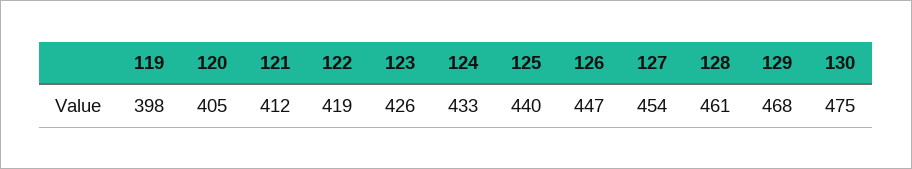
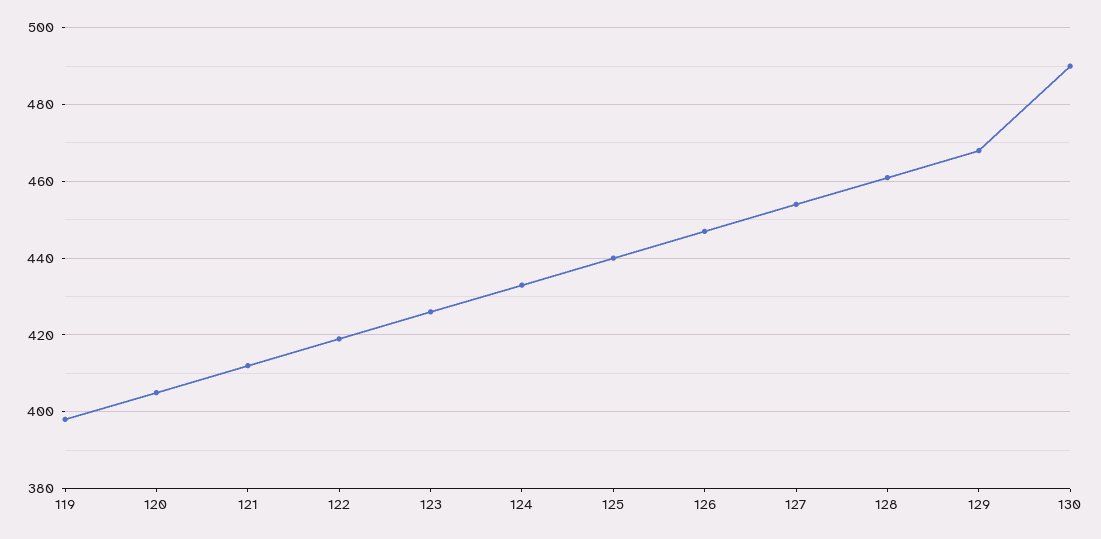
130: 475 -> 490

